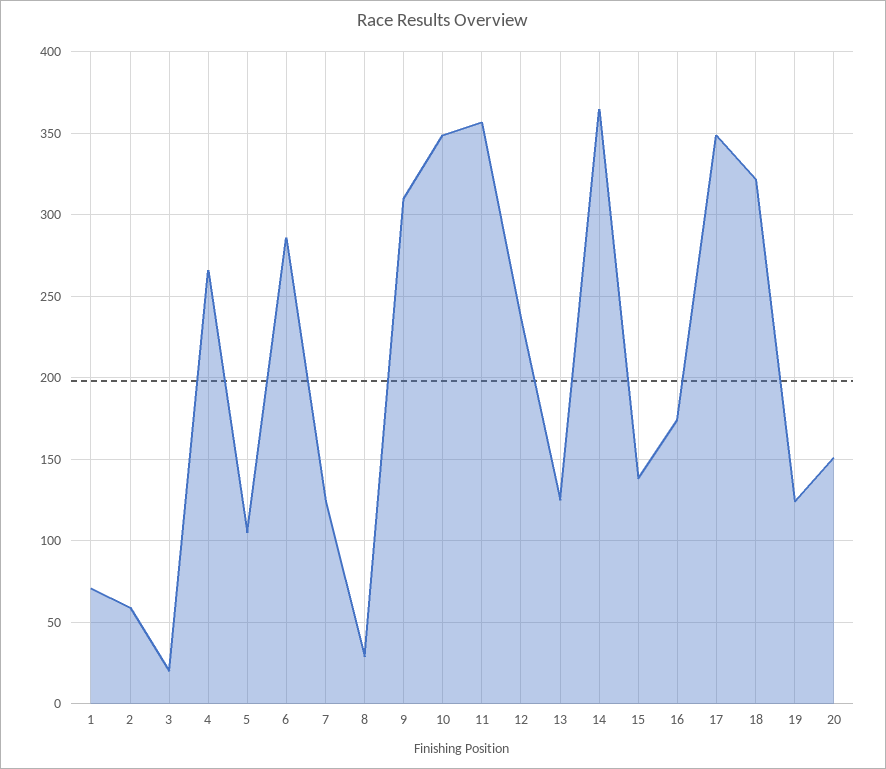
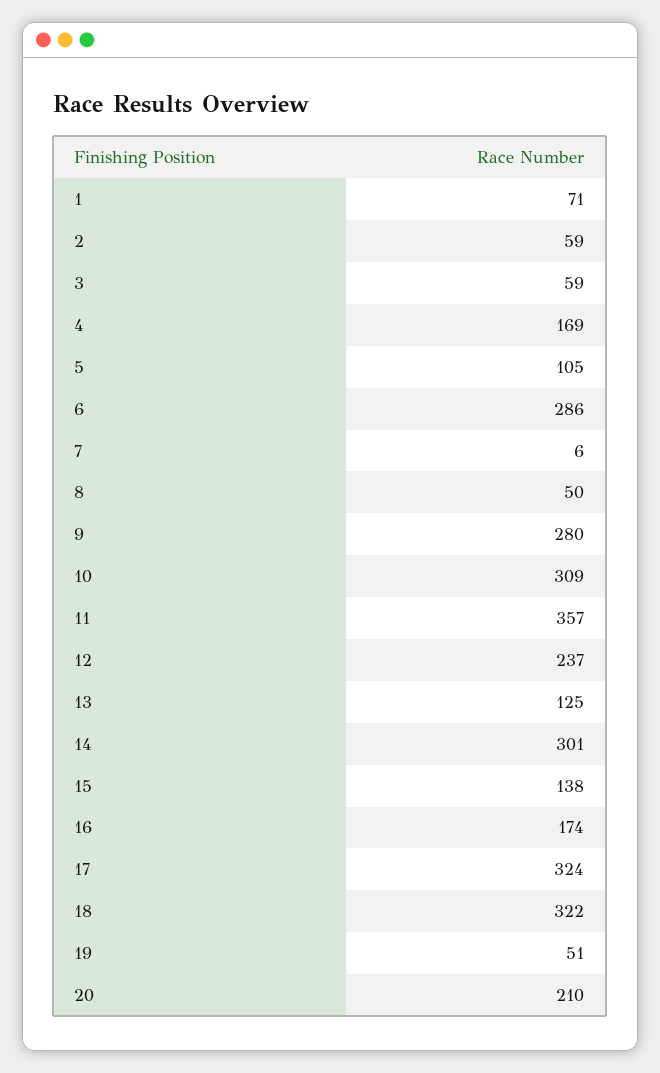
3: 20 -> 59
4: 265 -> 169
7: 125 -> 6
8: 30 -> 50
9: 310 -> 280
10: 350 -> 309
14: 365 -> 301
17: 350 -> 324
19: 125 -> 51
20: 150 -> 210

